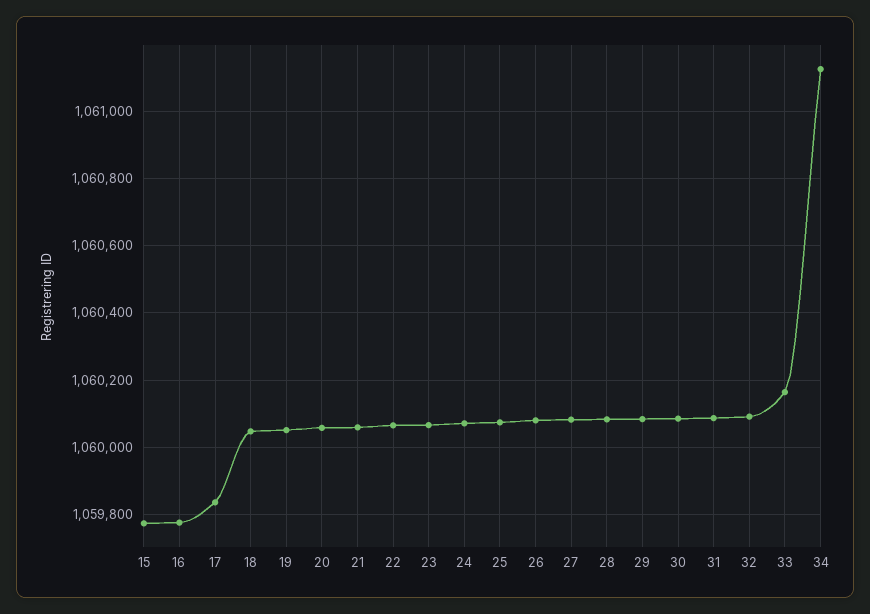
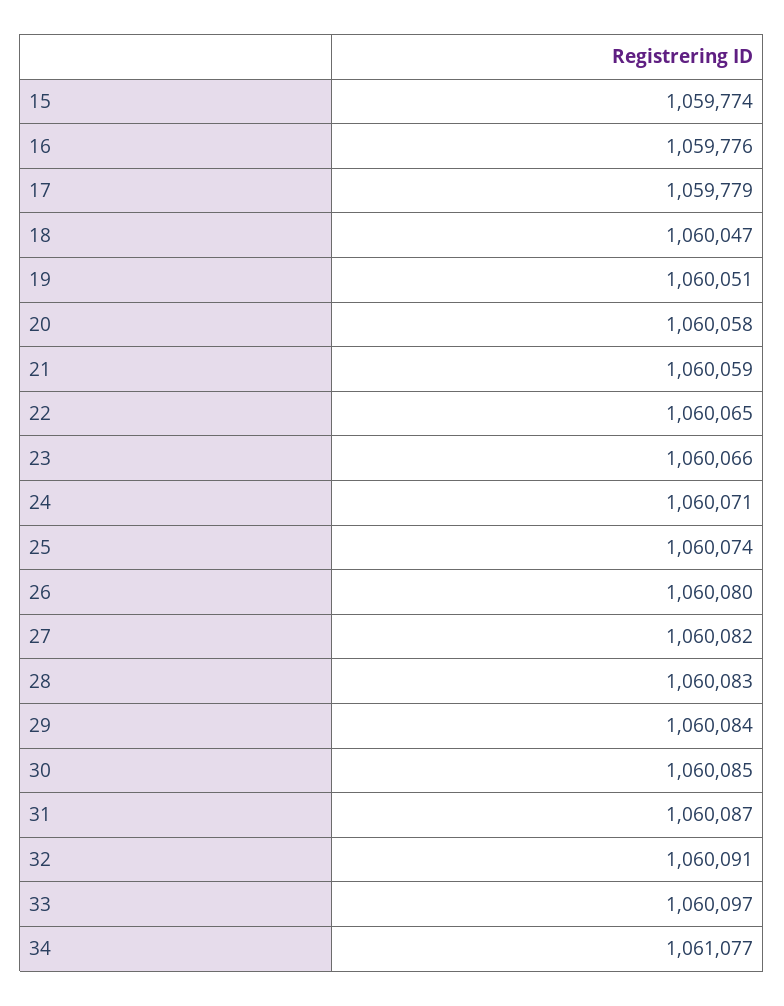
17: 1059840 -> 1059779
33: 1060160 -> 1060097
34: 1061120 -> 1061077

